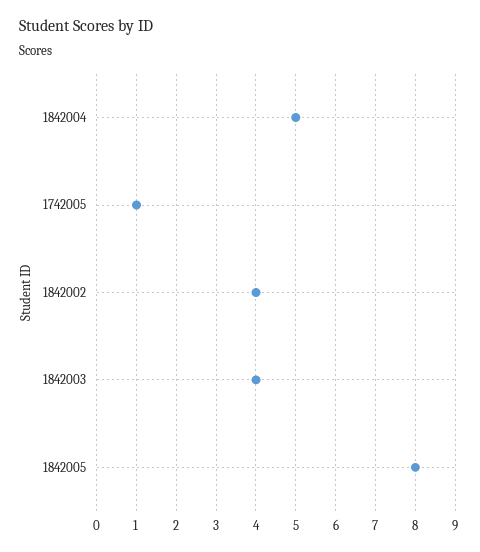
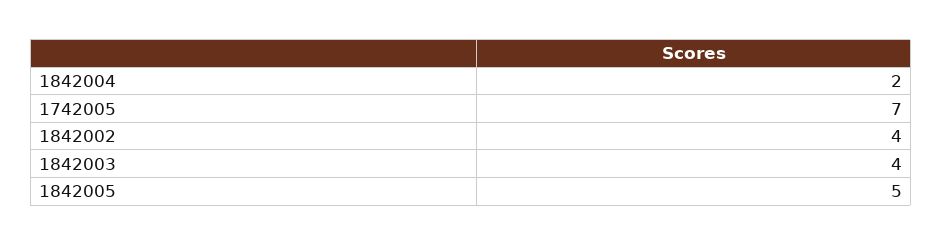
1842004: 5 -> 2
1742005: 1 -> 7
1842005: 8 -> 5

